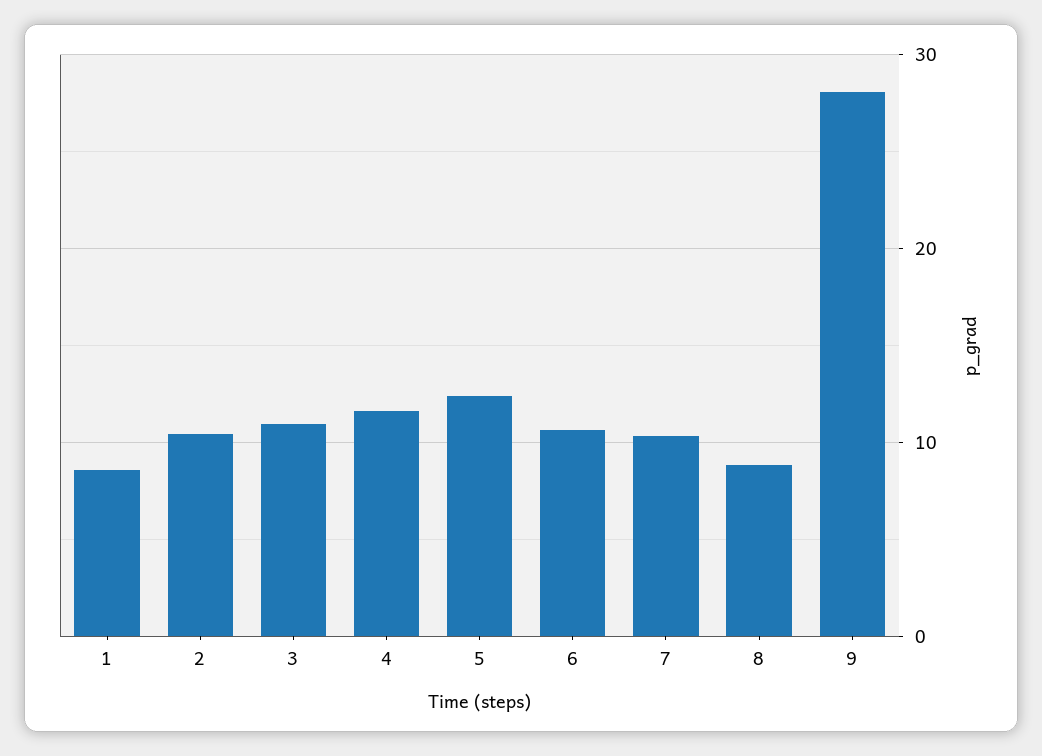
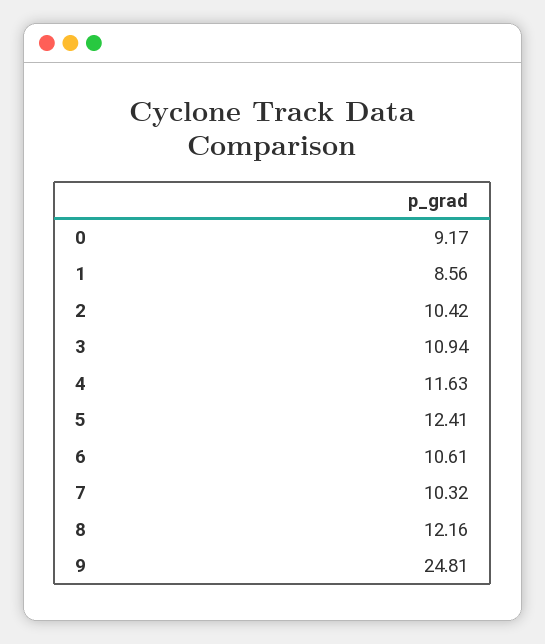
8: 9 -> 12.16
9: 28 -> 24.81
0: none -> 9.17

